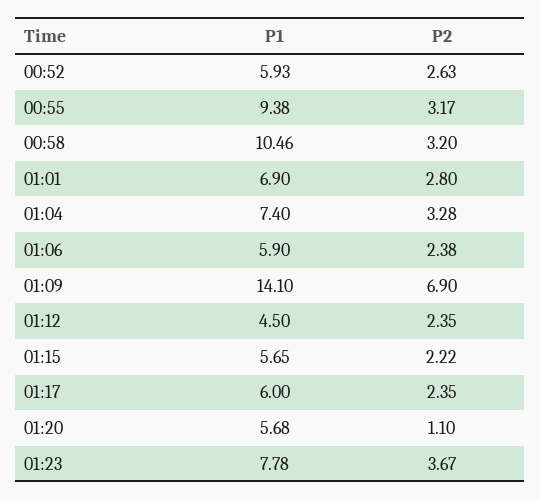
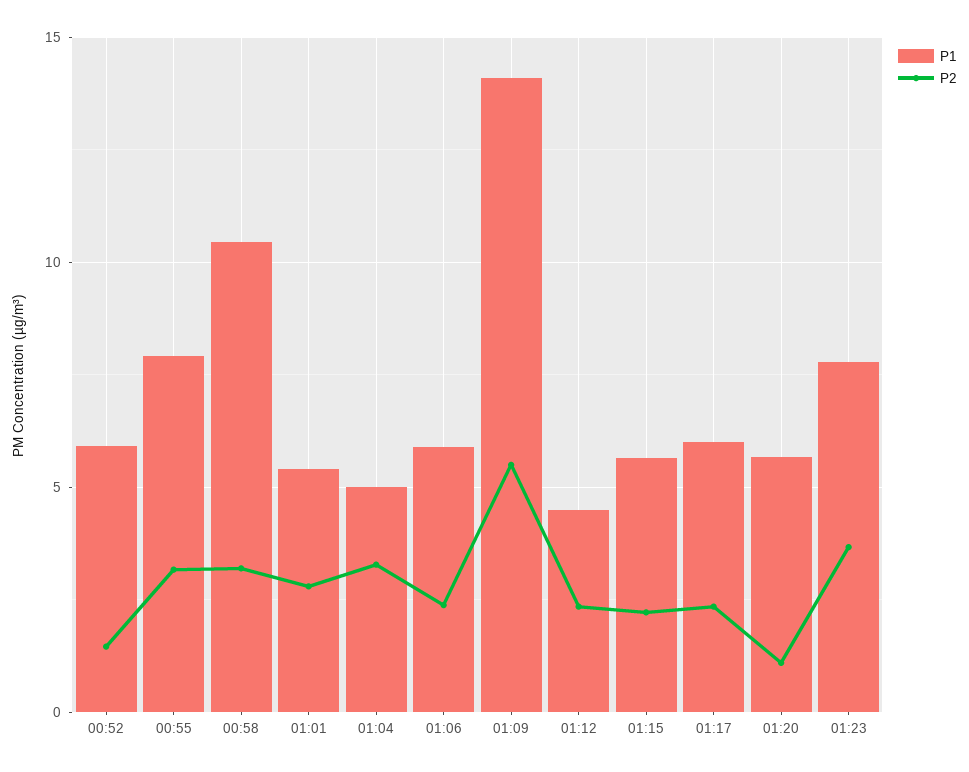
P2, 00:52: 2.63 -> 1.5
P1, 00:55: 9.38 -> 8
P1, 01:01: 6.9 -> 5.5
P1, 01:04: 7.4 -> 5
P2, 01:09: 6.9 -> 5.5

